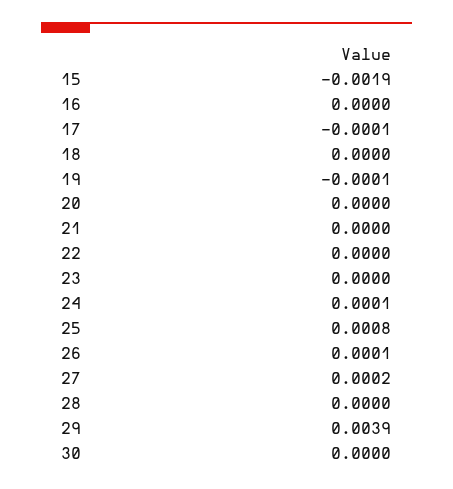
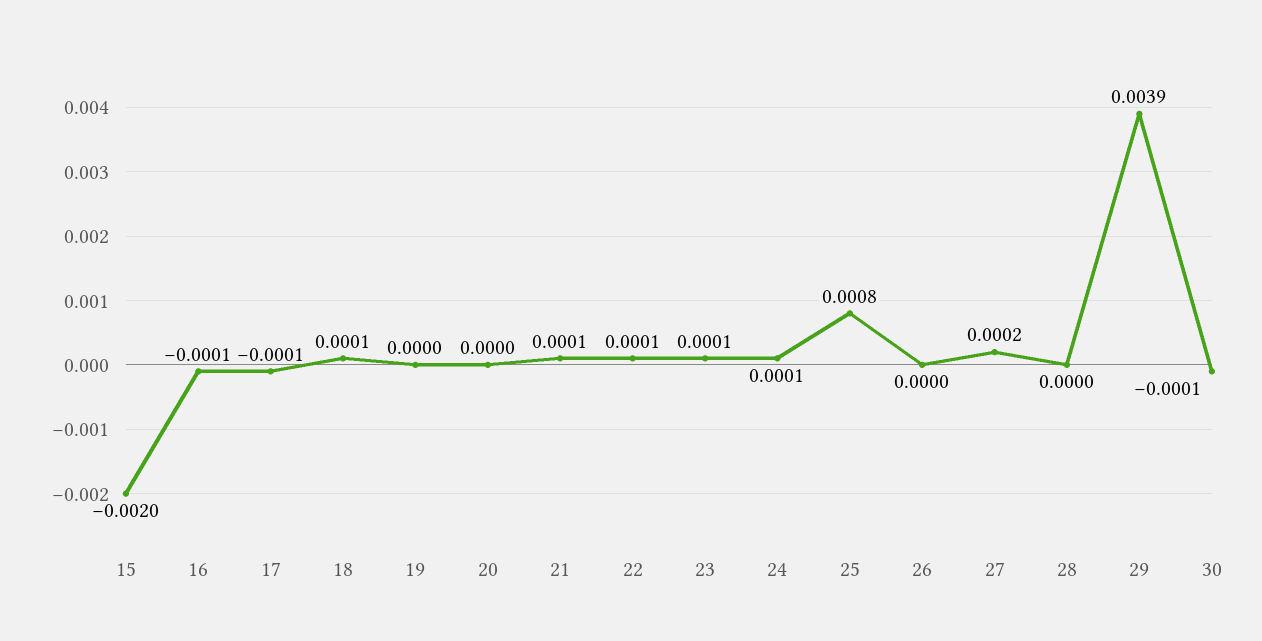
15: -0.0019 -> -0.002
16: 0 -> -0.0001
18: 0 -> 0.0001
19: -0.0001 -> 0
21: 0 -> 0.0001
22: 0 -> 0.0001
23: 0 -> 0.0001
26: 0.0001 -> 0
30: 0 -> -0.0001

